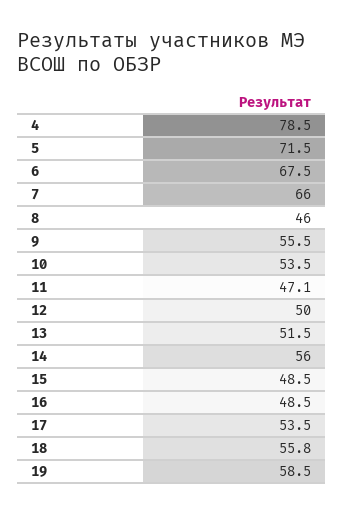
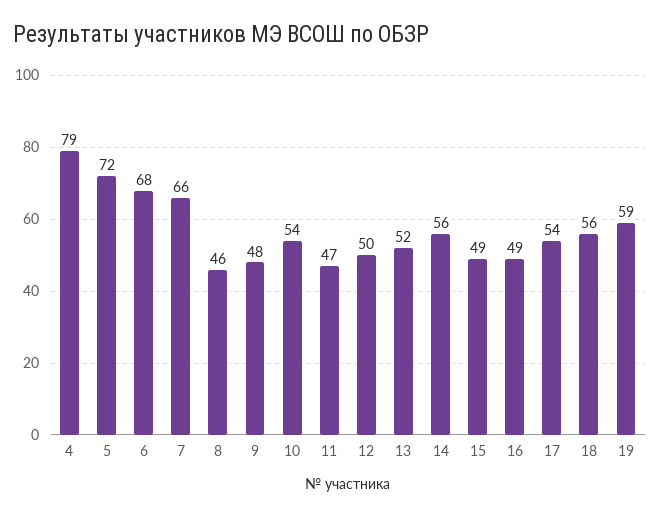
9: 55.5 -> 48

